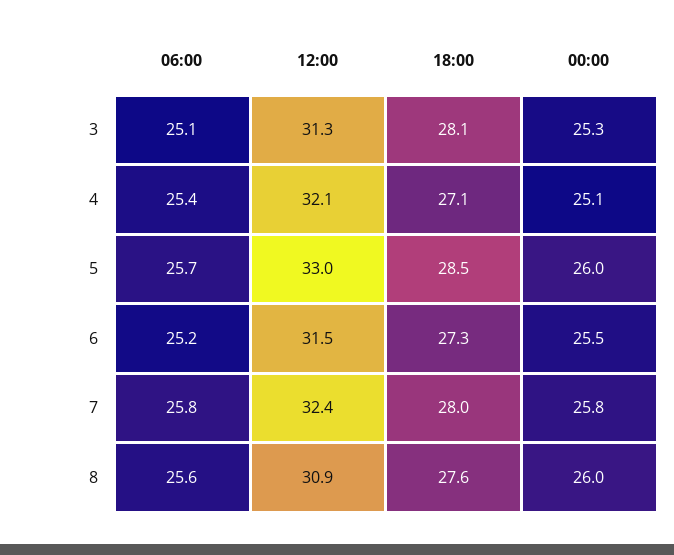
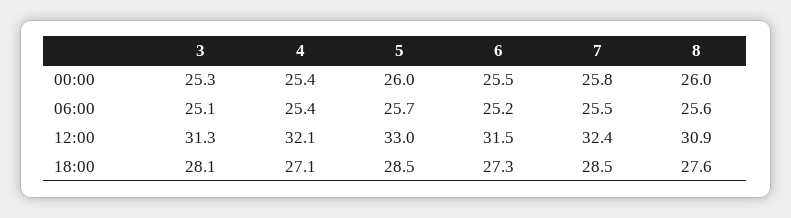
00:00, 4: 25.1 -> 25.4
06:00, 7: 25.8 -> 25.5
18:00, 7: 28 -> 28.5

